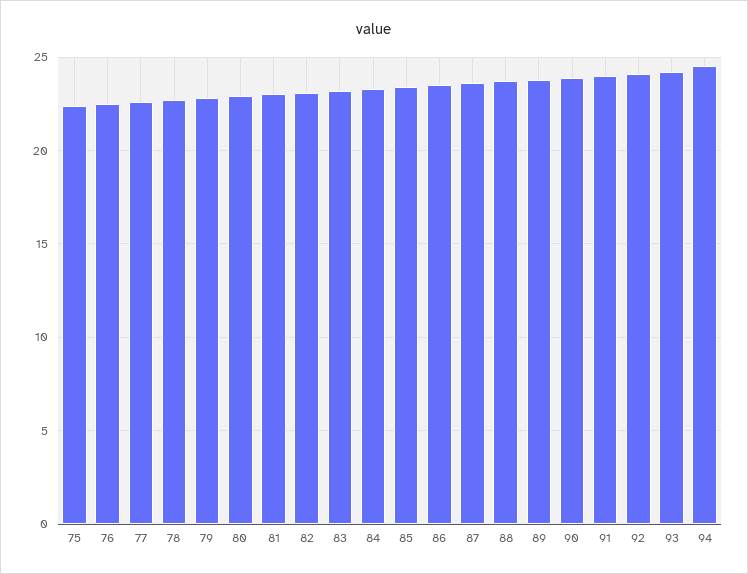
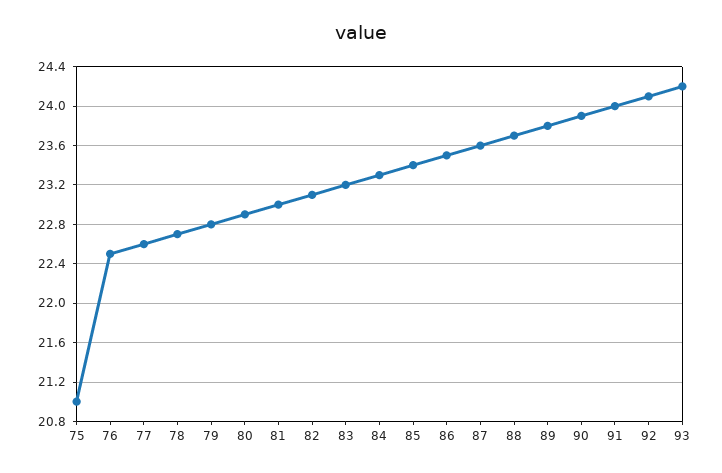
75: 22.5 -> 21
94: 24.5 -> none

